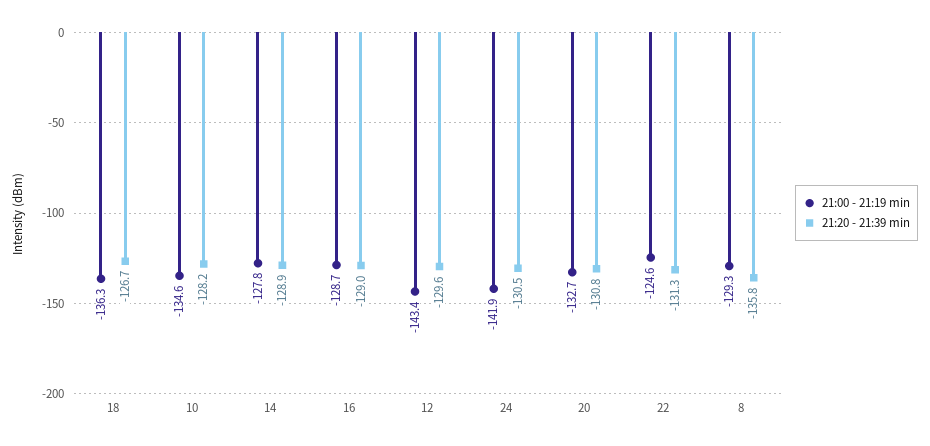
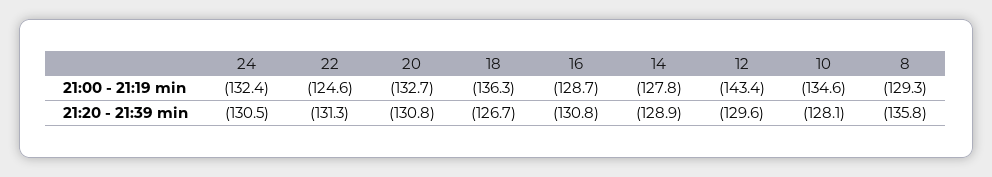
21:20 - 21:39 min, 10: -128.2 -> -128.1
21:20 - 21:39 min, 16: -129 -> -130.8
21:00 - 21:19 min, 24: -141.9 -> -132.4

